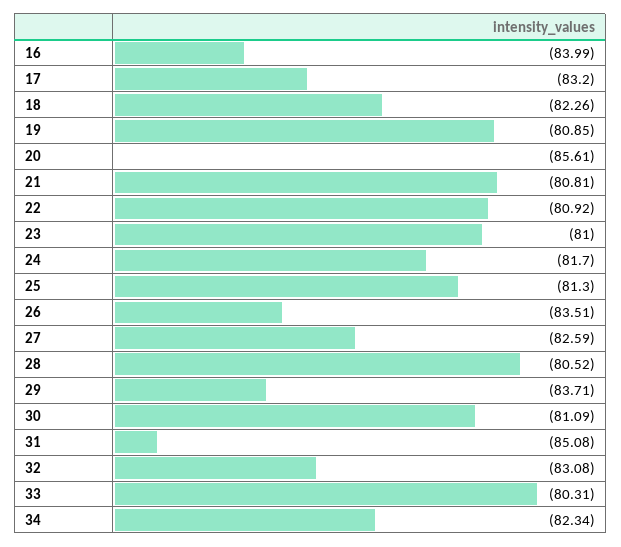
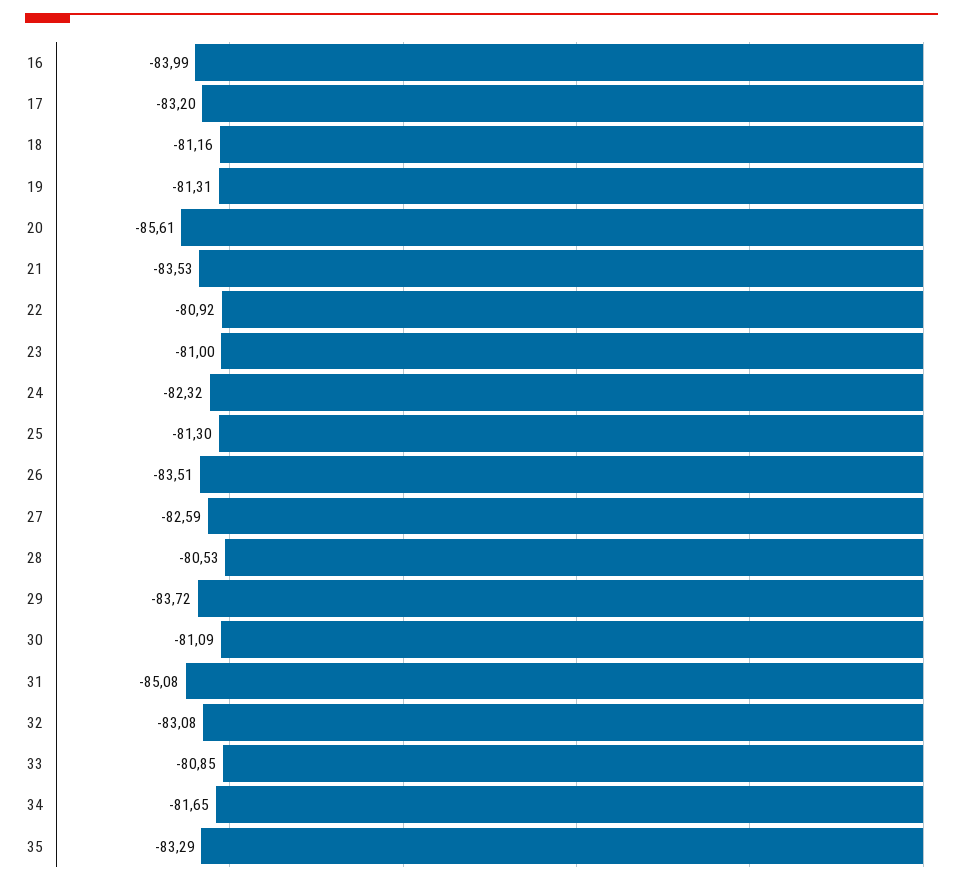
18: -82.26 -> -81.16
19: -80.85 -> -81.31
21: -80.81 -> -83.53
24: -81.7 -> -82.32
28: -80.52 -> -80.53
29: -83.71 -> -83.72
33: -80.31 -> -80.85
34: -82.34 -> -81.65
35: none -> -83.29

